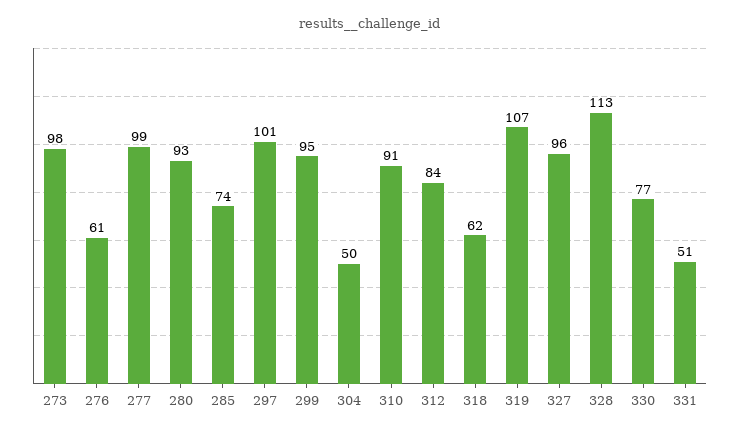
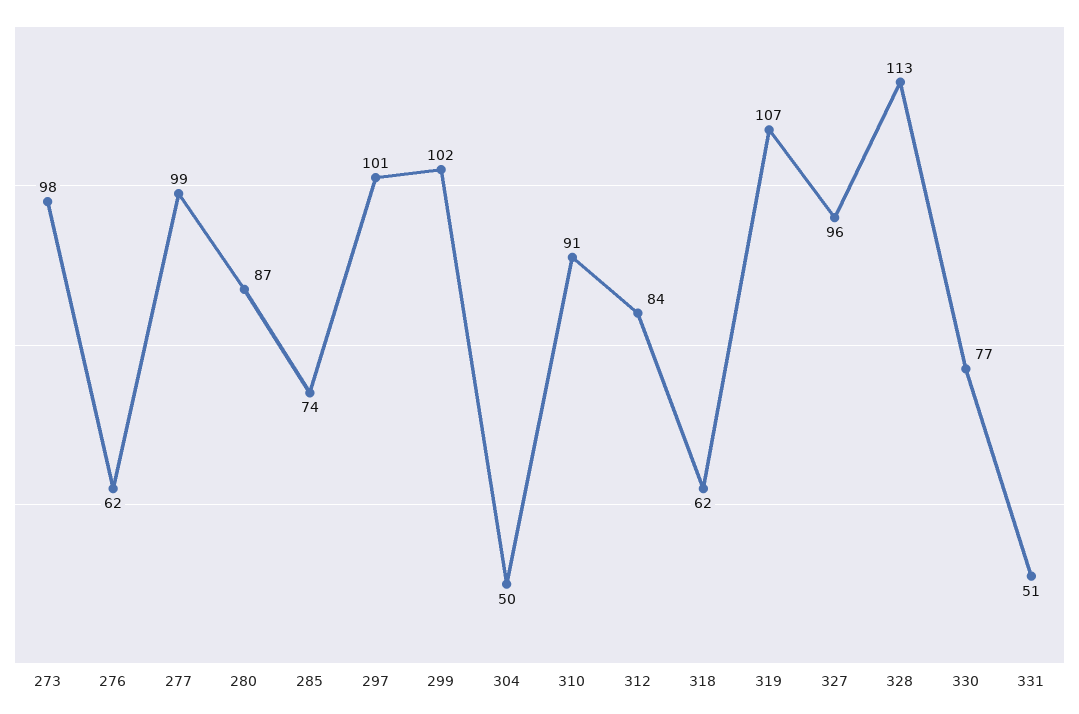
276: 61 -> 62
280: 93 -> 87
299: 95 -> 102

